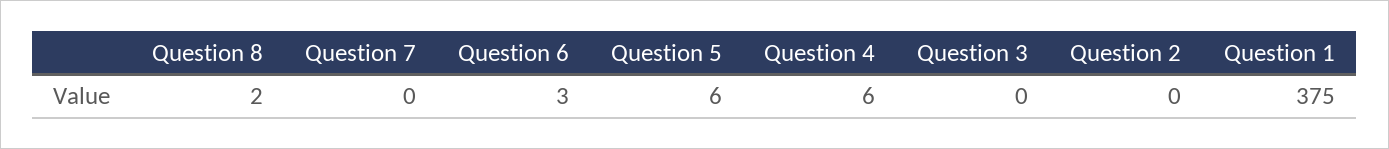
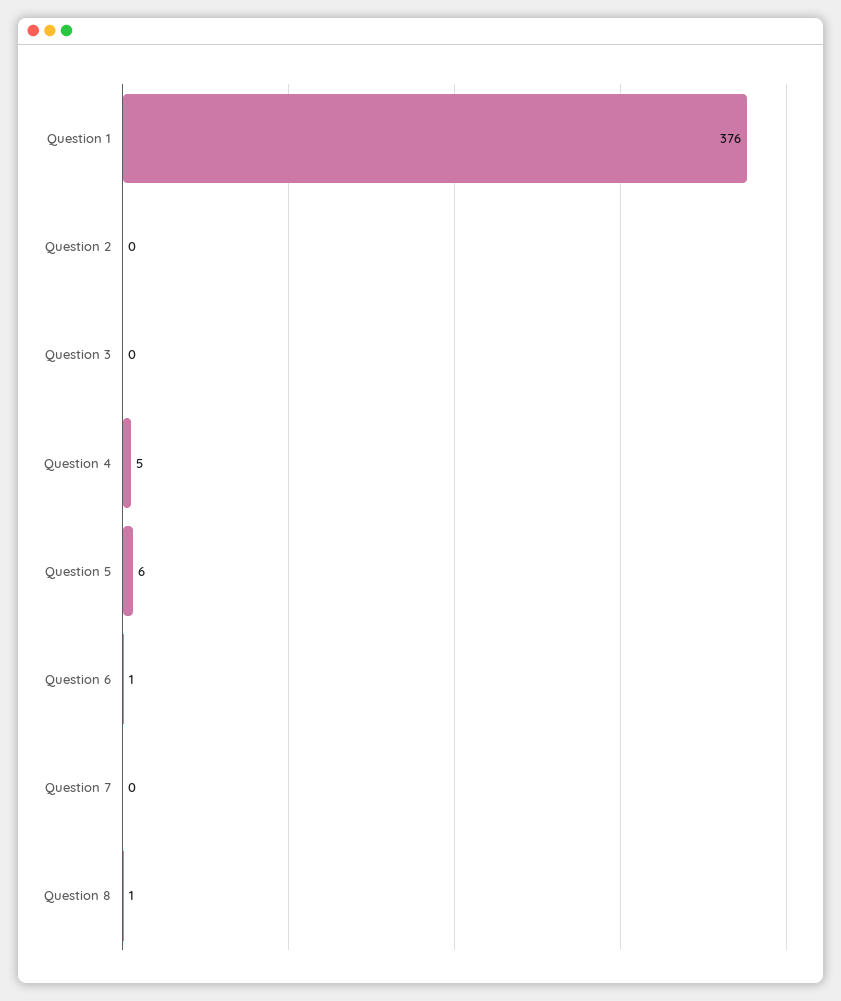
Question 8: 2 -> 1
Question 6: 3 -> 1
Question 4: 6 -> 5
Question 1: 375 -> 376

